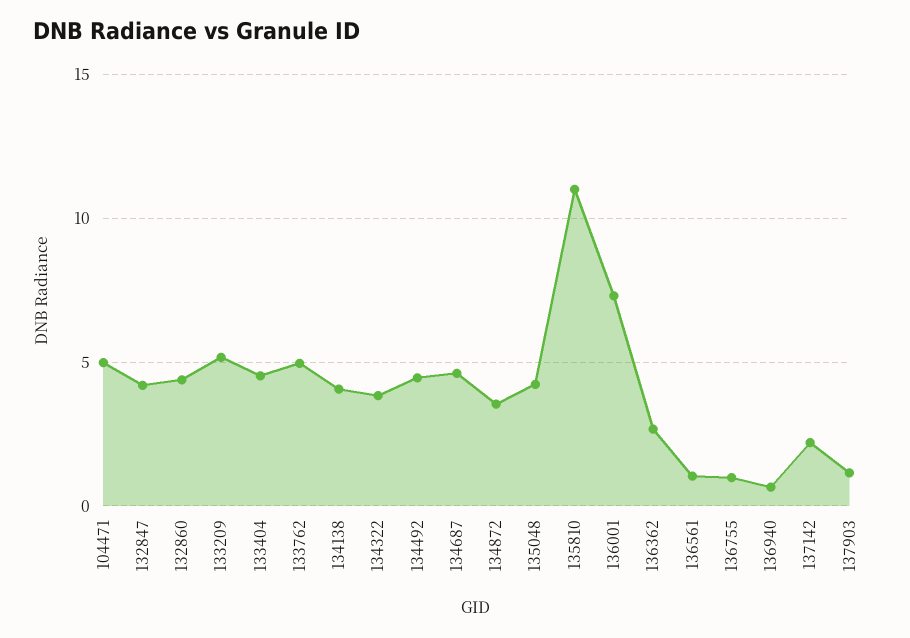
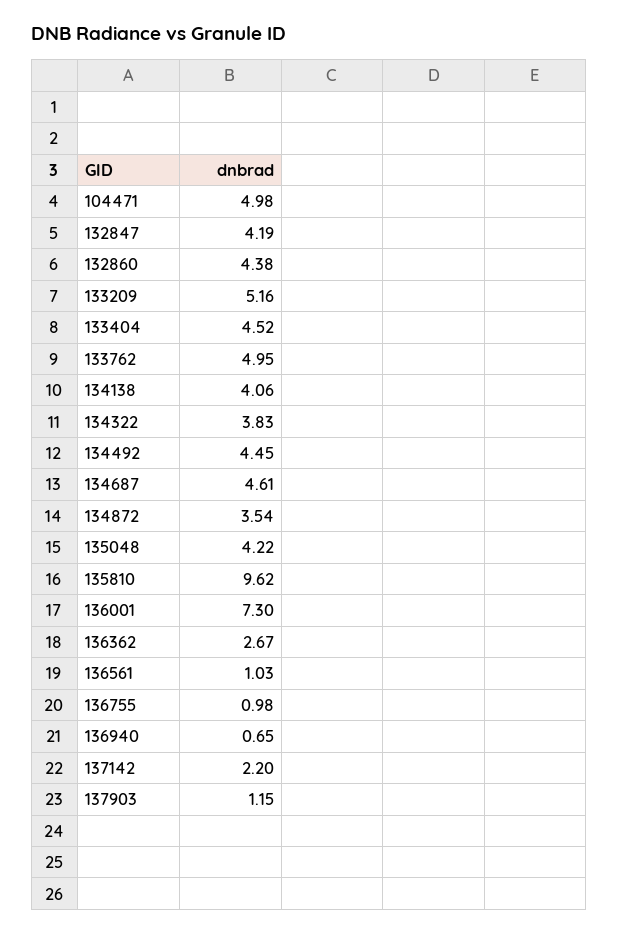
135810: 11 -> 9.62

